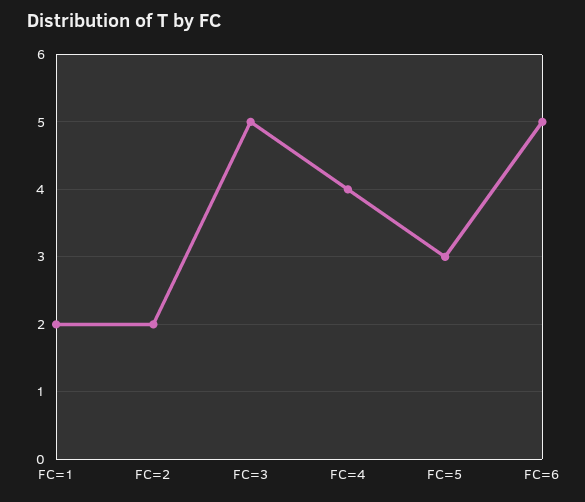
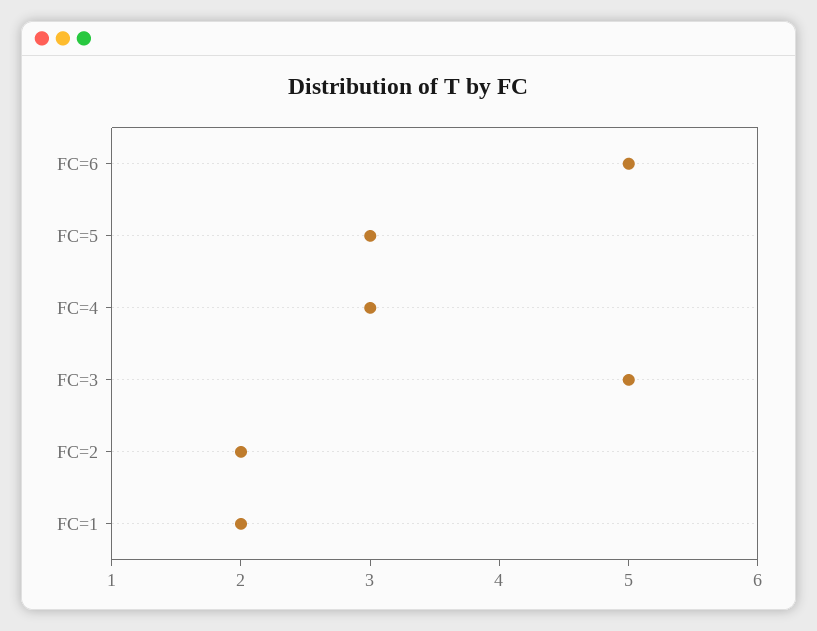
FC=4: 4 -> 3

